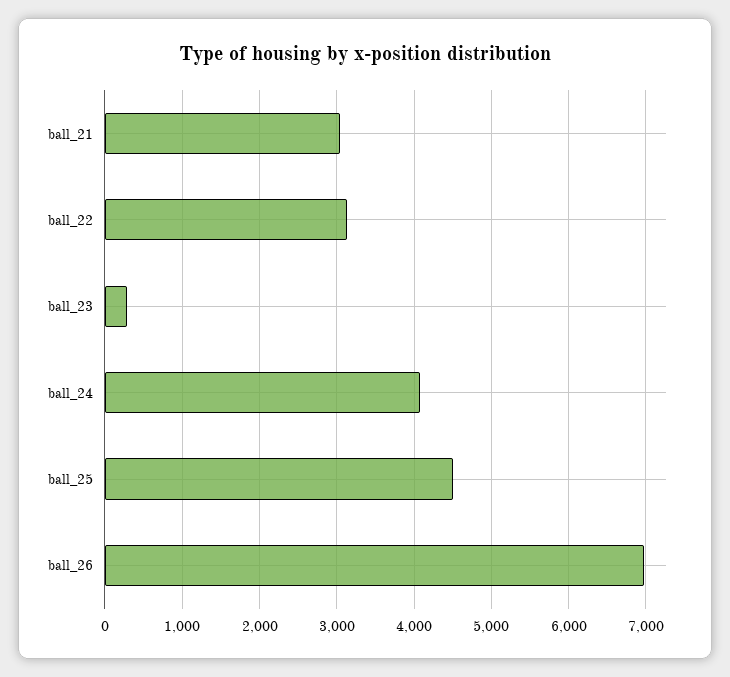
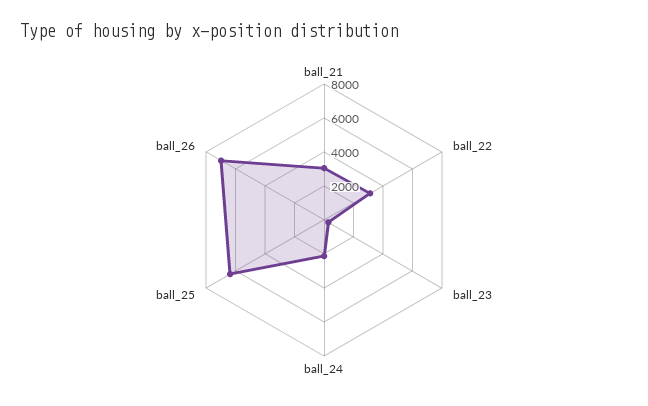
ball_24: 4100 -> 2000
ball_25: 4500 -> 6500

